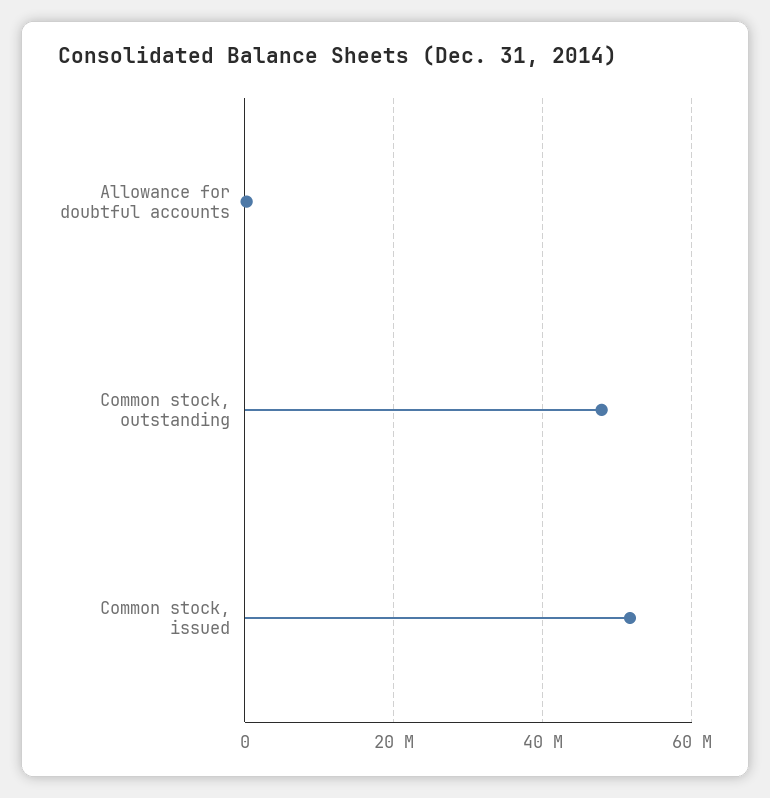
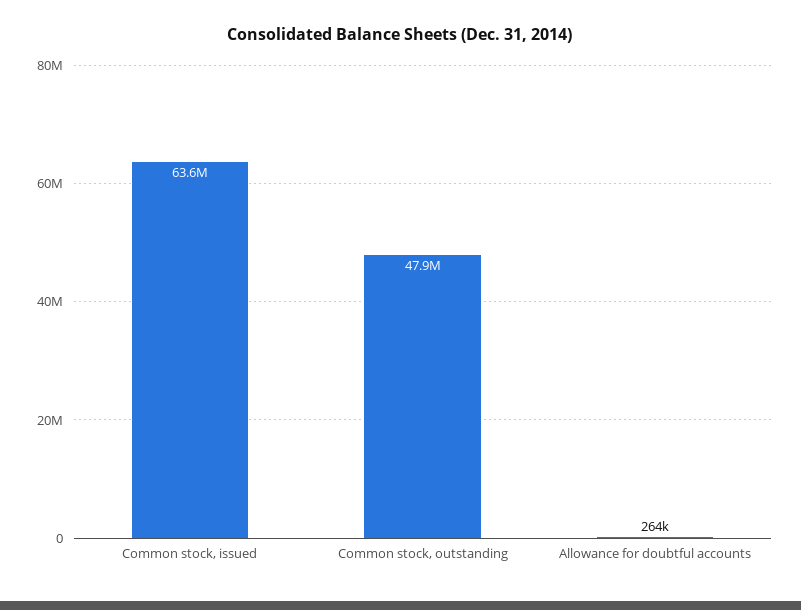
Common stock, issued: 52000000 -> 63600000

